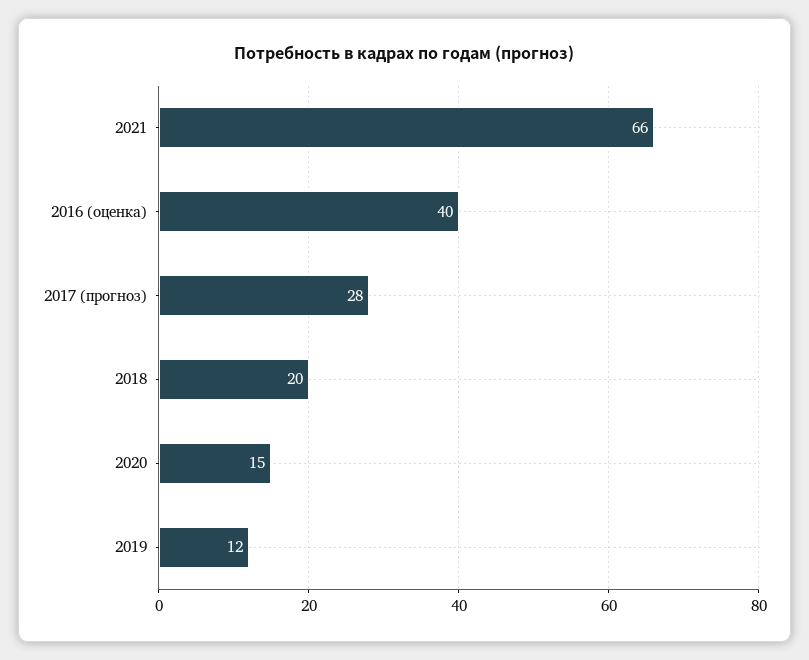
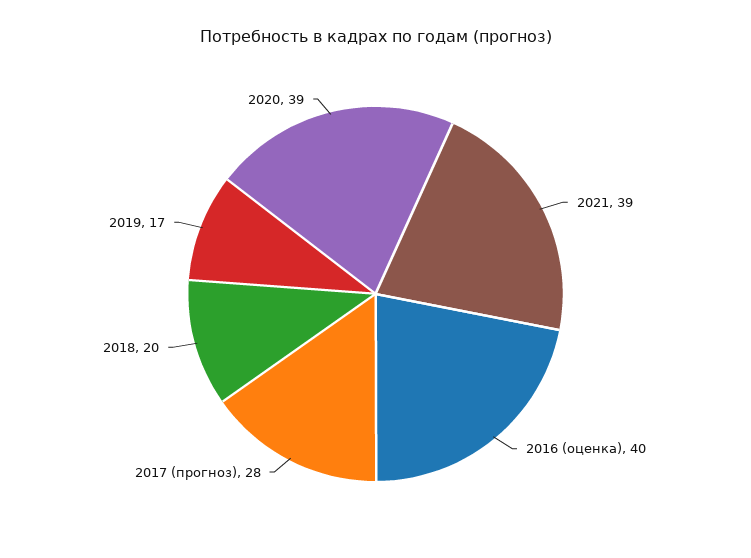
2021: 66 -> 39
2020: 15 -> 39
2019: 12 -> 17

